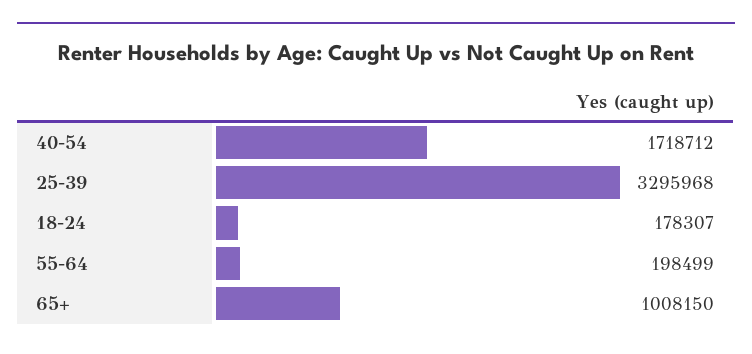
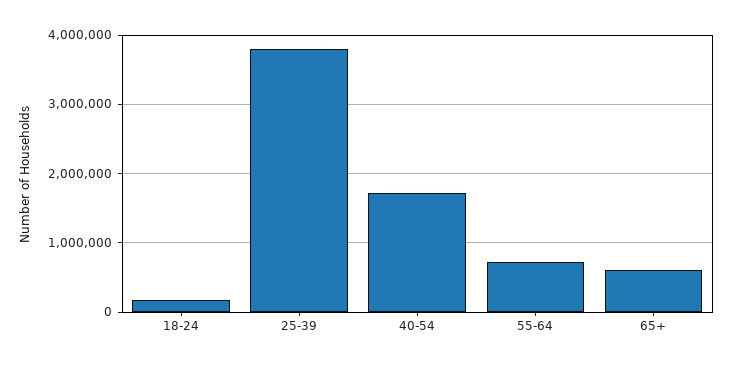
25-39: 3295968 -> 3800000
55-64: 198499 -> 700000
65+: 1008150 -> 600000

